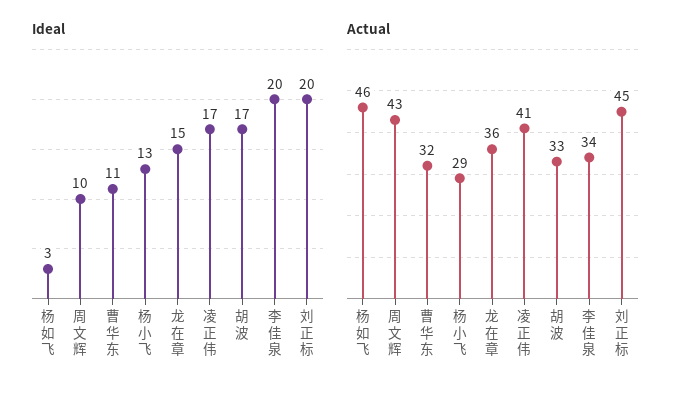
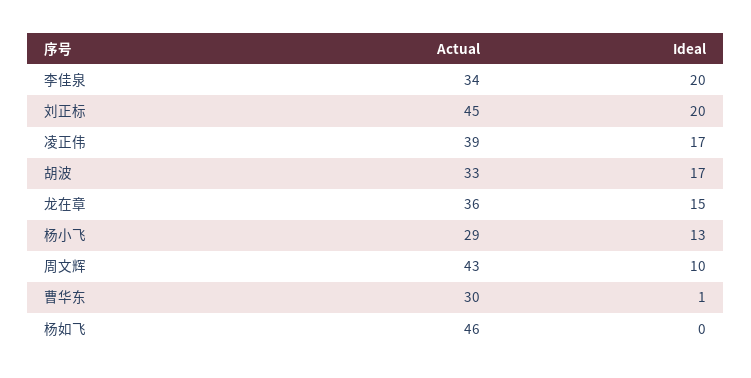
Ideal, 杨如飞: 3 -> 0
Ideal, 曹华东: 11 -> 1
Actual, 曹华东: 32 -> 30
Actual, 凌正伟: 41 -> 39

